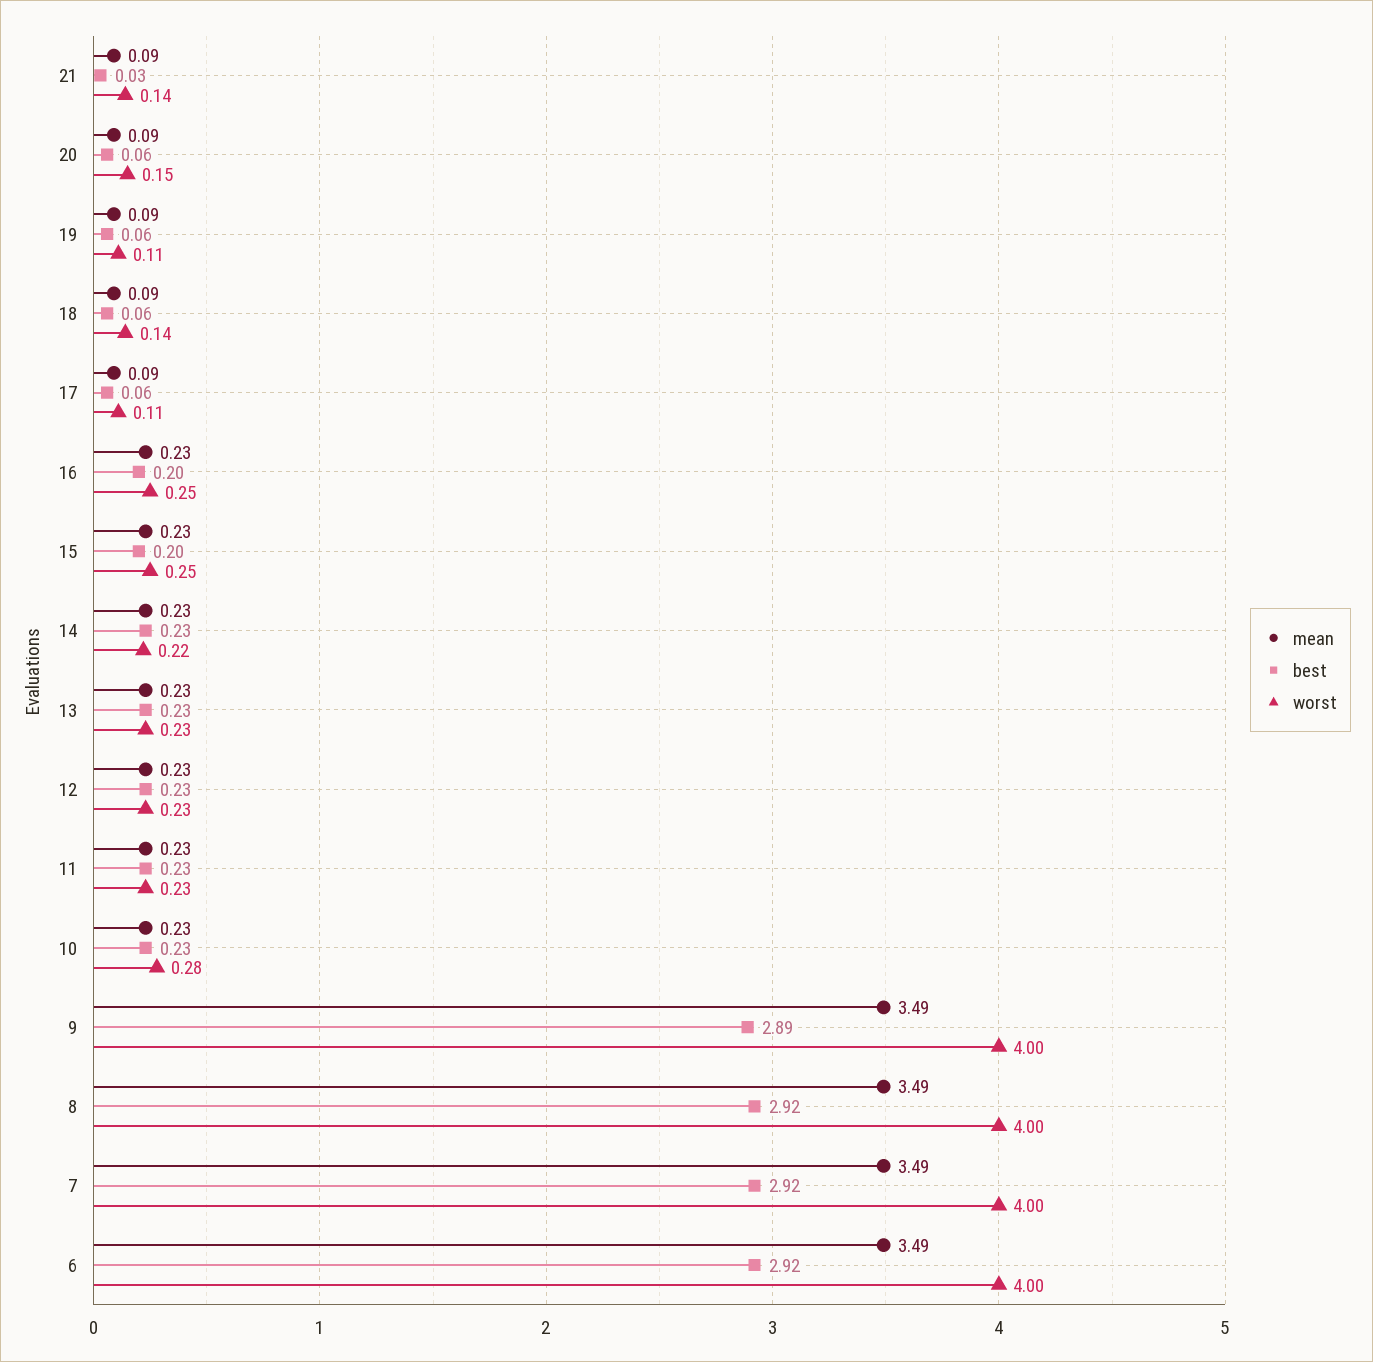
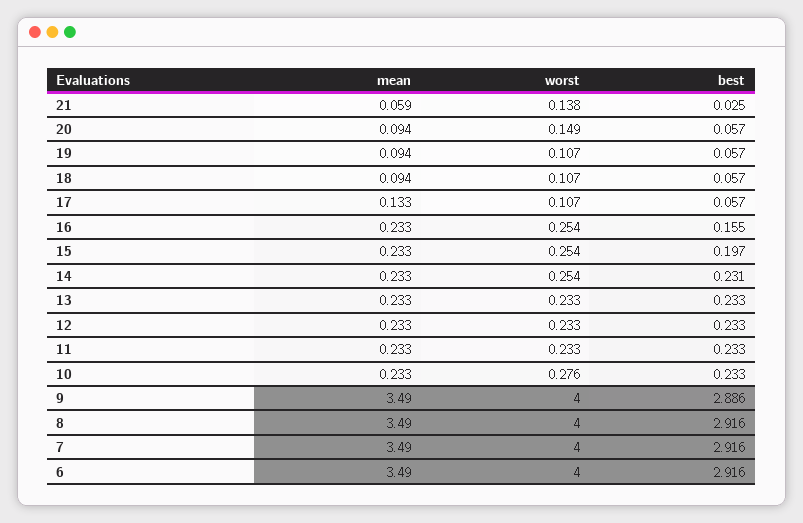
mean, 21: 0.09 -> 0.059
worst, 18: 0.14 -> 0.107
mean, 17: 0.09 -> 0.133
best, 16: 0.2 -> 0.155
worst, 14: 0.22 -> 0.254

